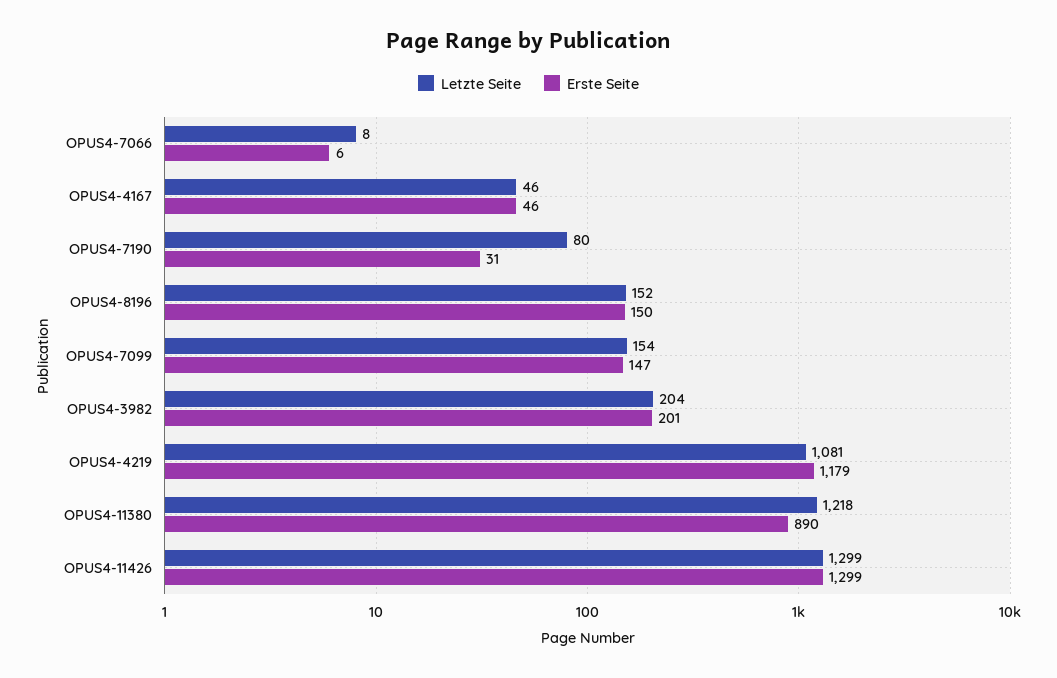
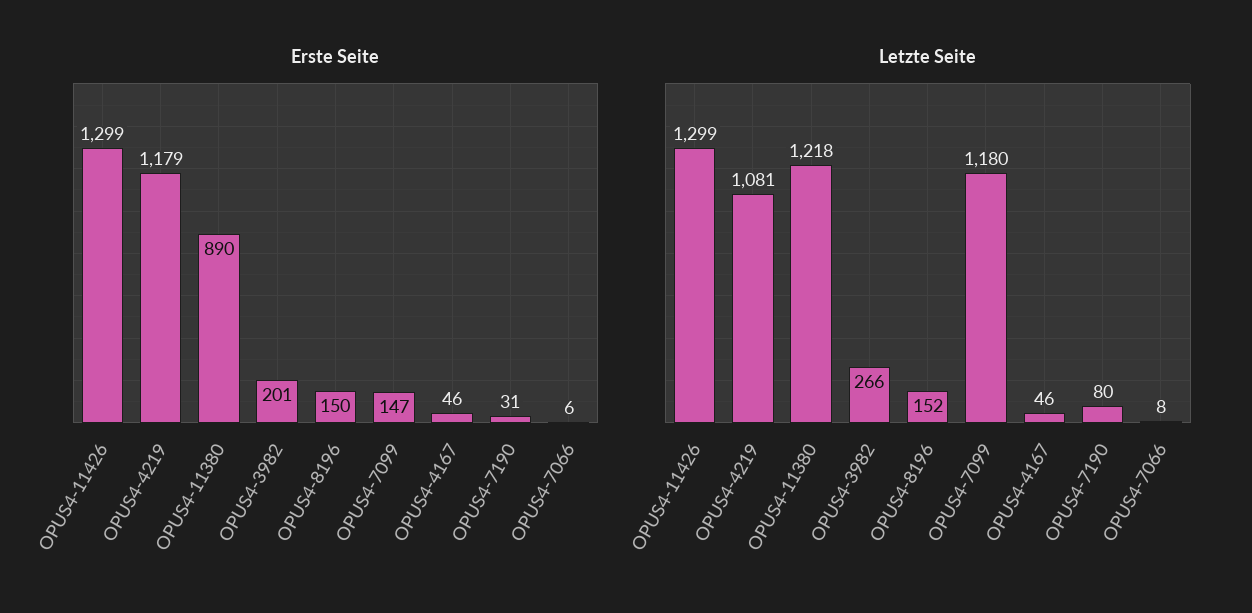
Letzte Seite, OPUS4-7099: 154 -> 1180
Letzte Seite, OPUS4-3982: 204 -> 266

